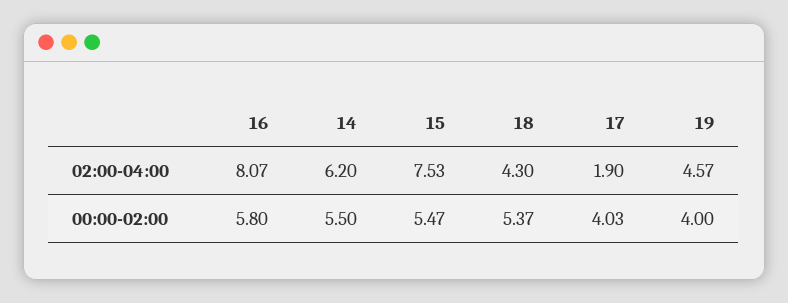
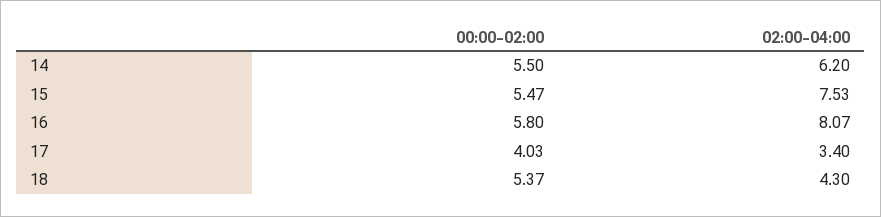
17, 02:00-04:00: 1.9 -> 3.4
19, 02:00-04:00: 4.57 -> none
19, 00:00-02:00: 4 -> none

